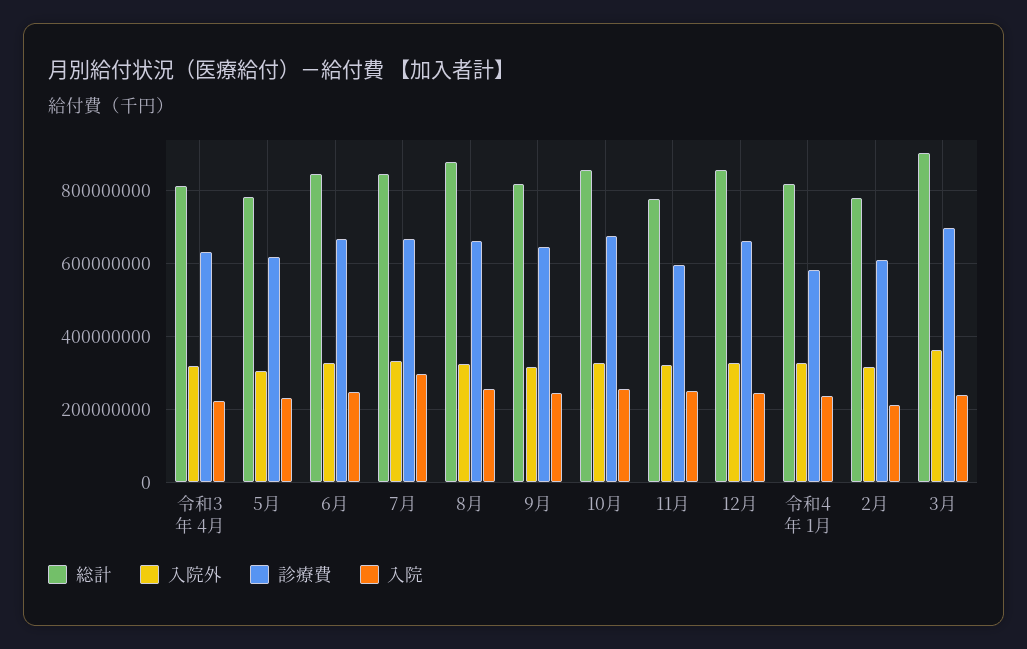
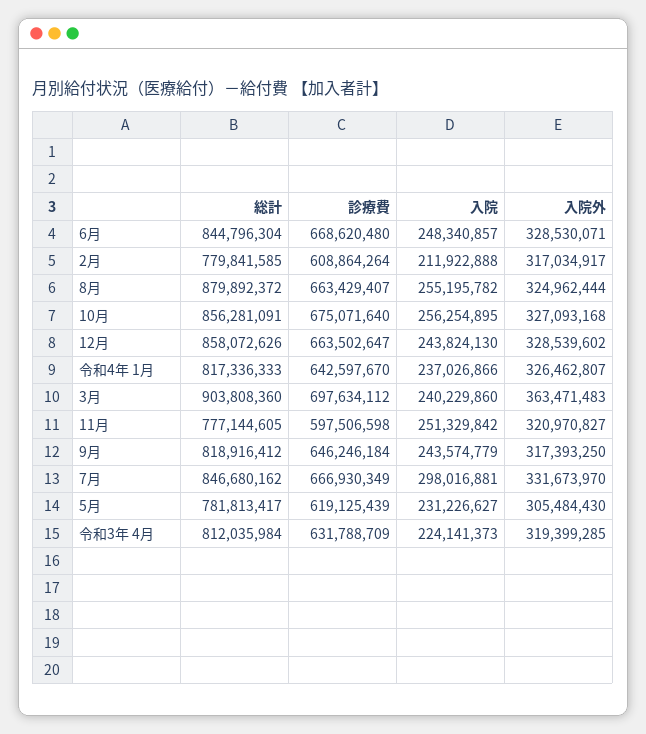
診療費, 令和4年 1月: 580000000 -> 642597670

